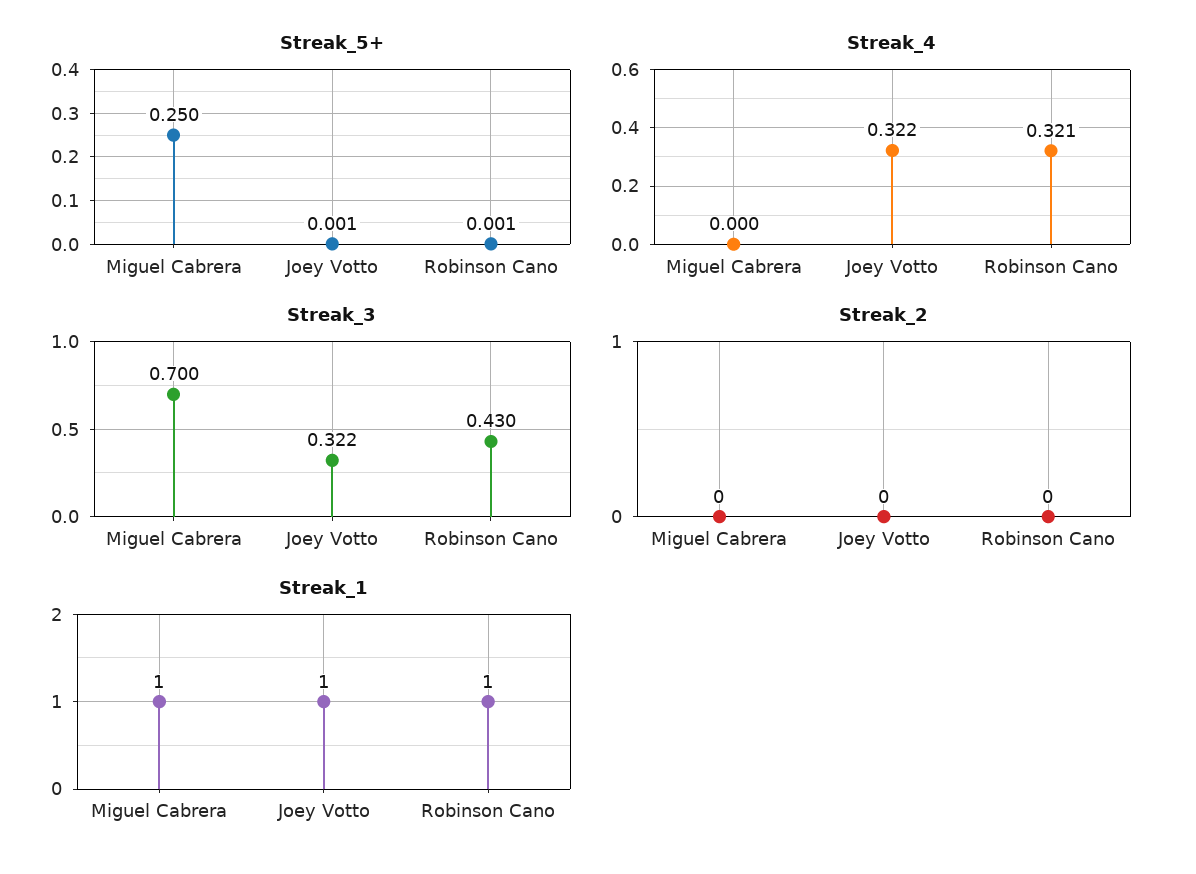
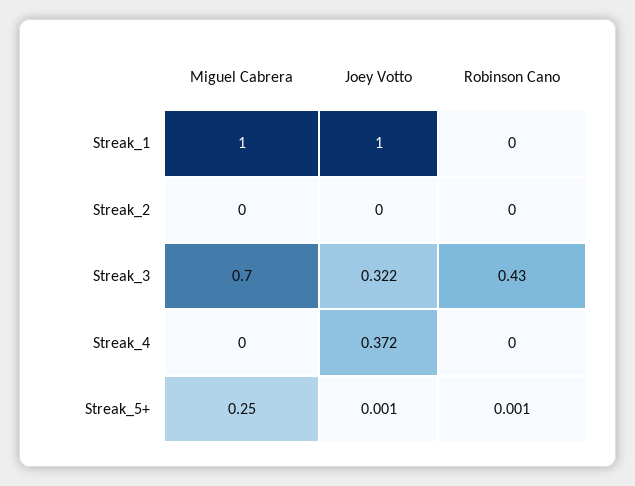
Streak_4, Joey Votto: 0.322 -> 0.372
Streak_4, Robinson Cano: 0.321 -> 0
Streak_1, Robinson Cano: 1 -> 0

